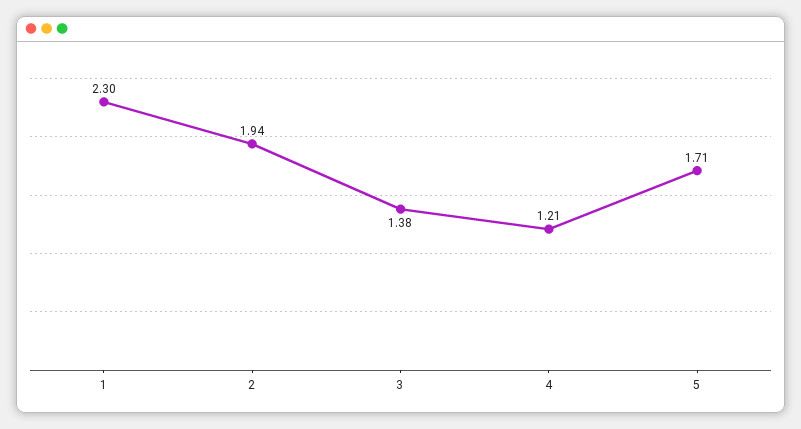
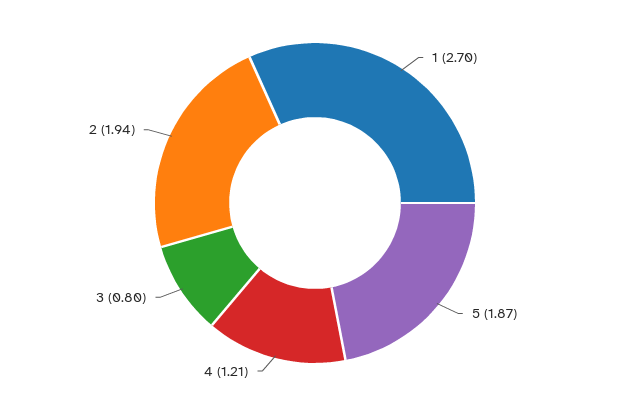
1: 2.3 -> 2.7
3: 1.38 -> 0.8
5: 1.71 -> 1.87

